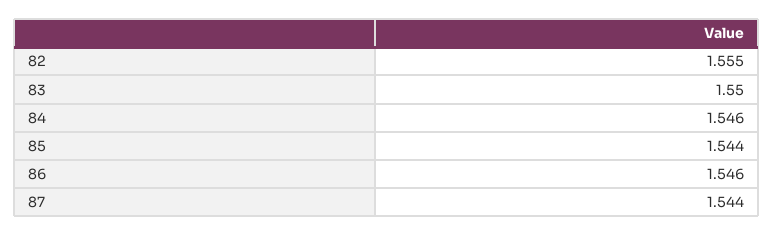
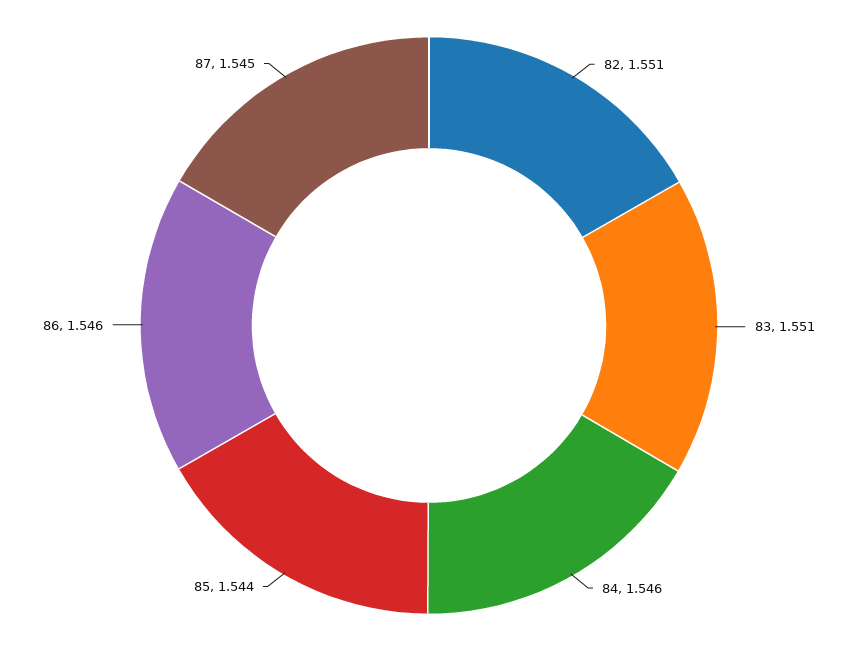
82: 1.555 -> 1.551
83: 1.55 -> 1.551
87: 1.544 -> 1.545

